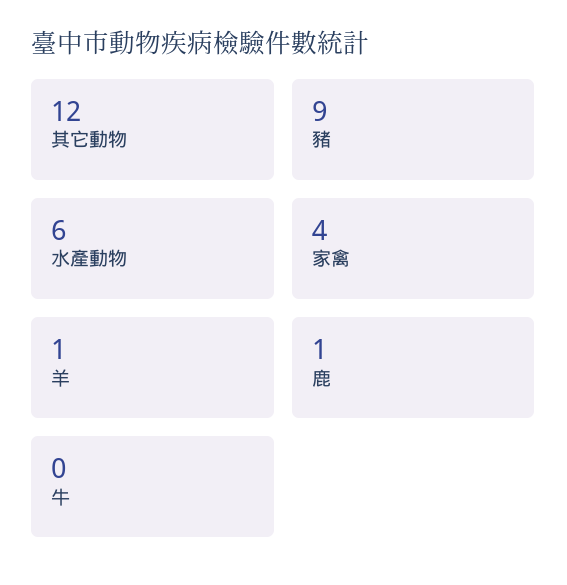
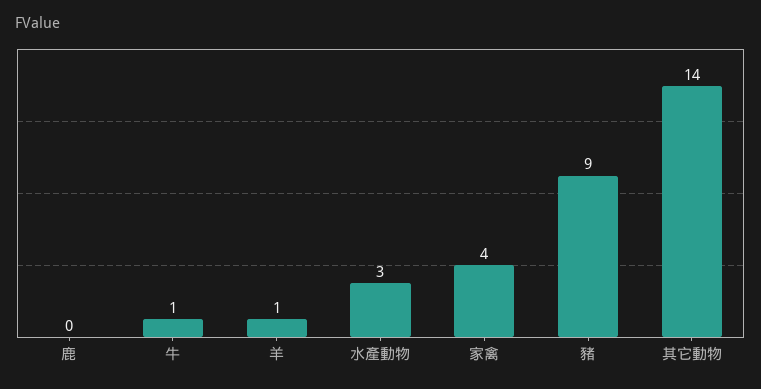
其它動物: 12 -> 14
水產動物: 6 -> 3
鹿: 1 -> 0
牛: 0 -> 1

